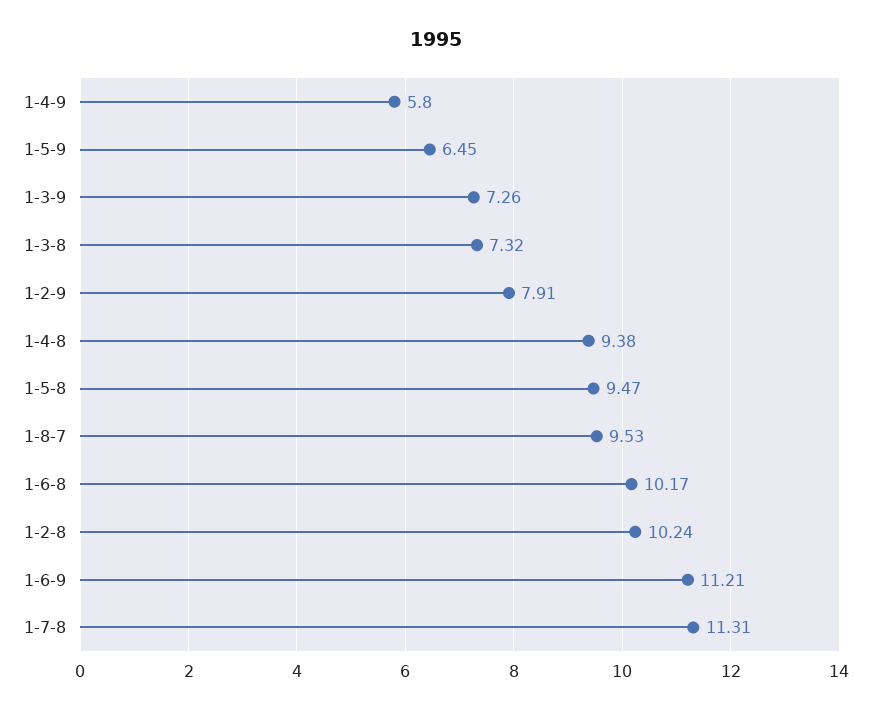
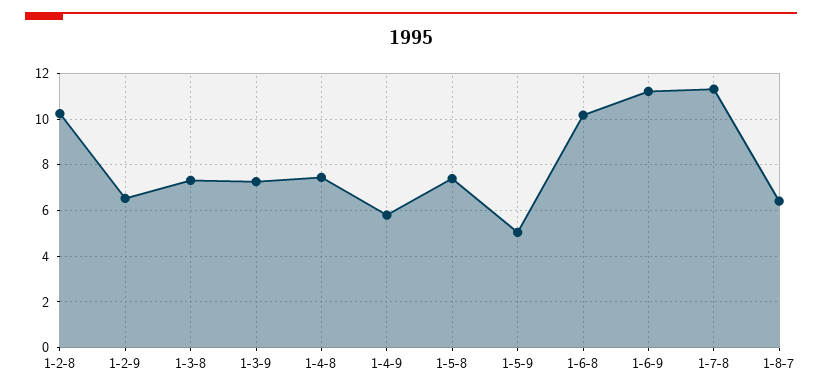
1-5-9: 6.45 -> 5
1-2-9: 7.91 -> 6.5
1-4-8: 9.38 -> 7.5
1-5-8: 9.47 -> 7.5
1-8-7: 9.53 -> 6.5

